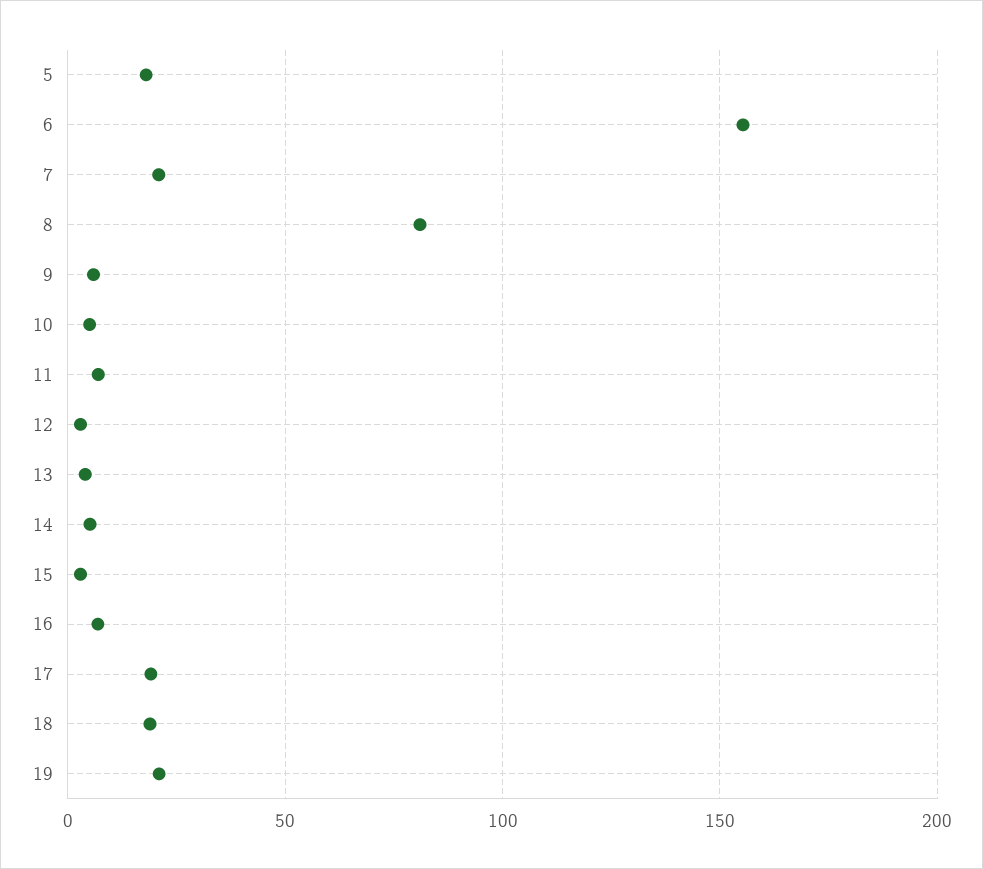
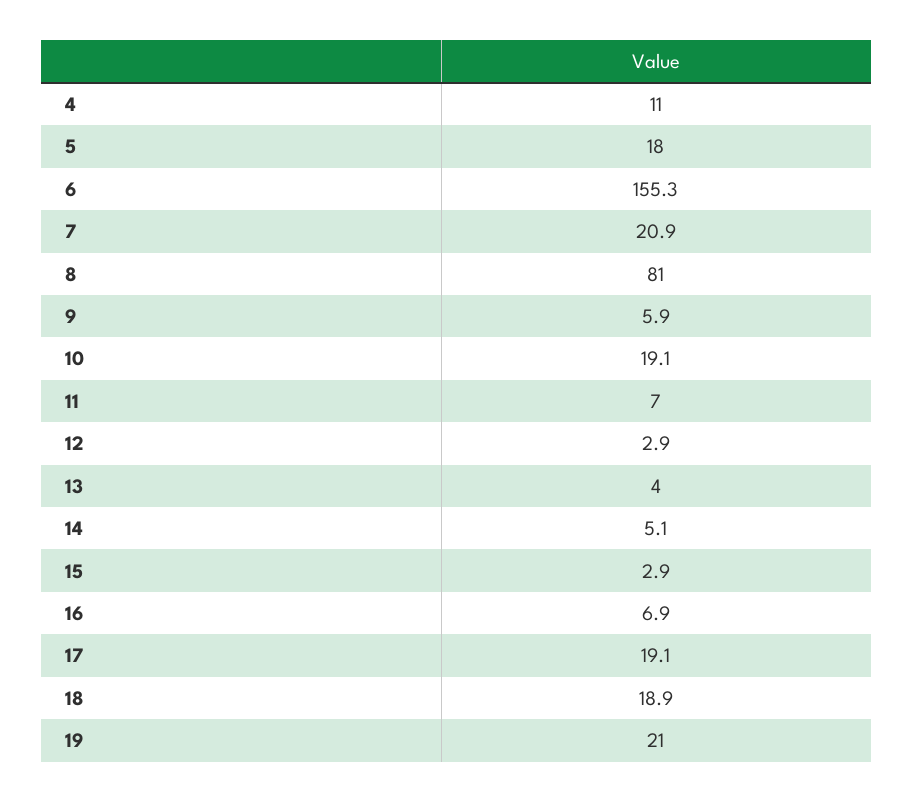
10: 5 -> 19.1
4: none -> 11

